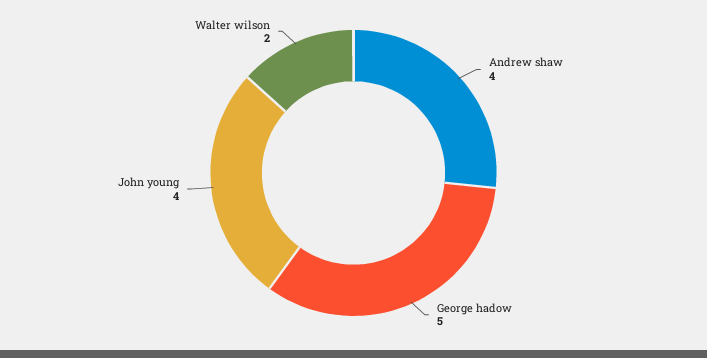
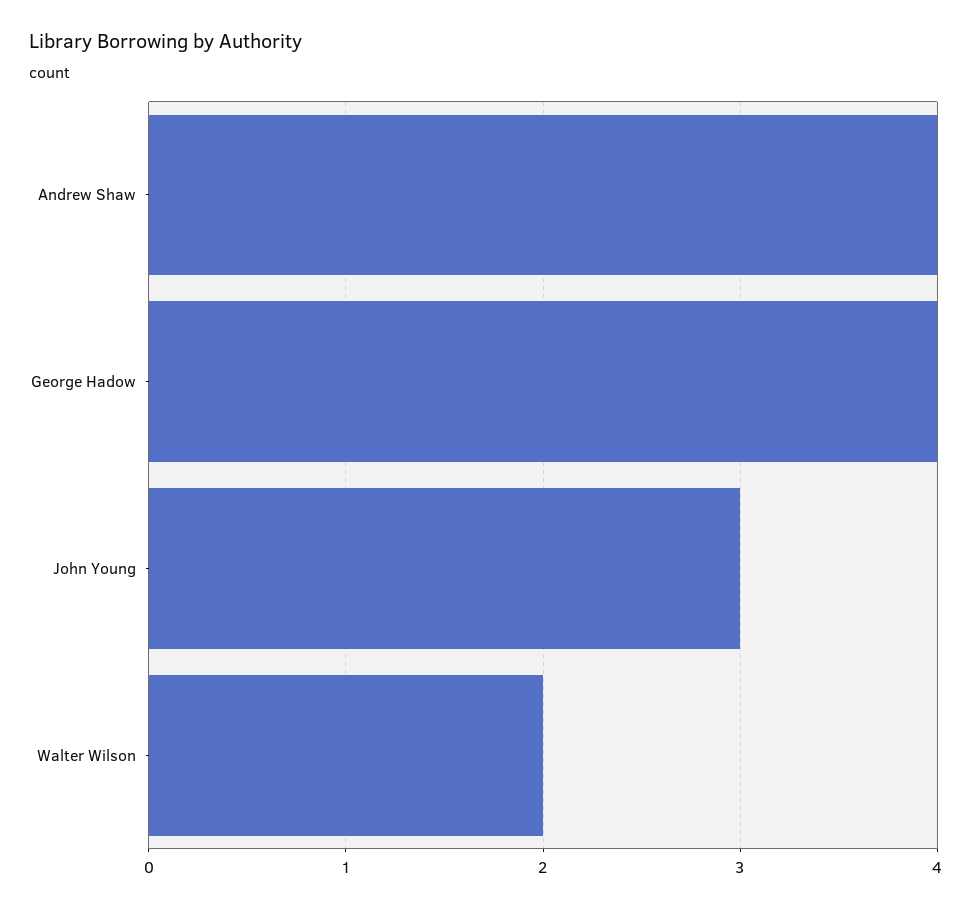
George hadow: 5 -> 4
John young: 4 -> 3

